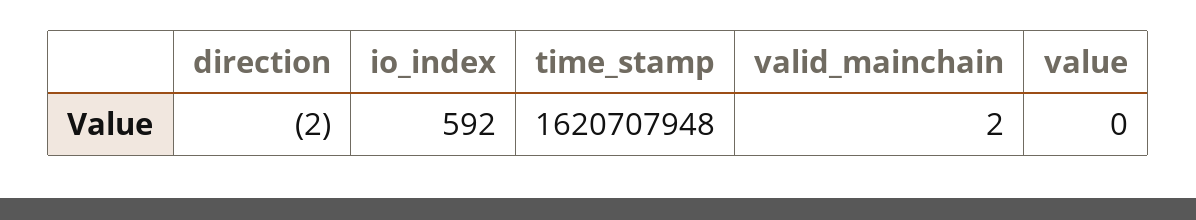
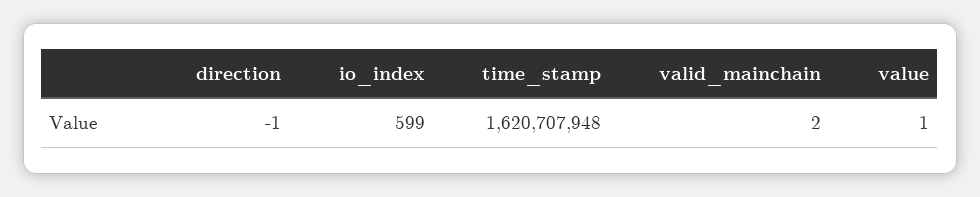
direction: -2 -> -1
io_index: 592 -> 599
value: 0 -> 1

